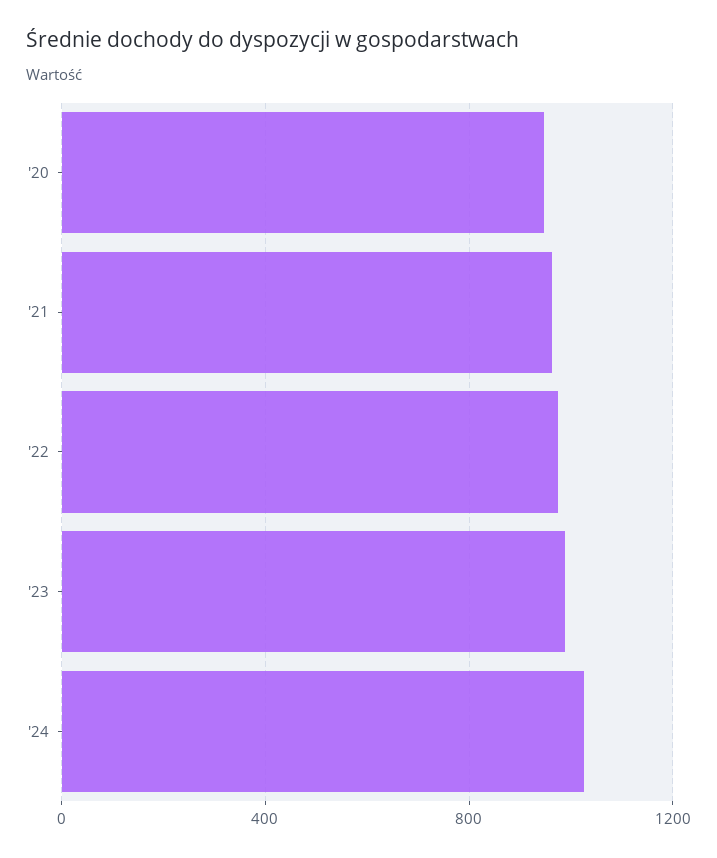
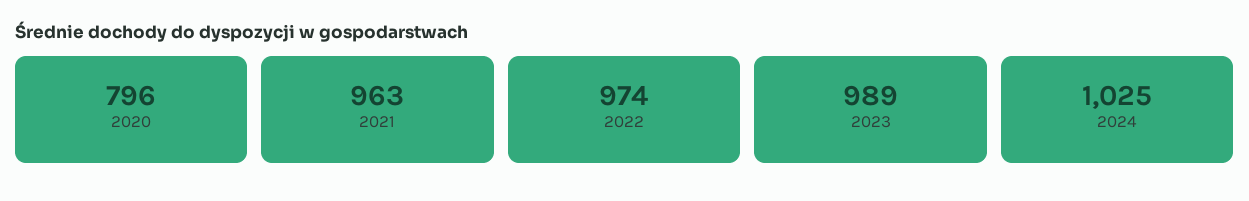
'20: 950 -> 796

